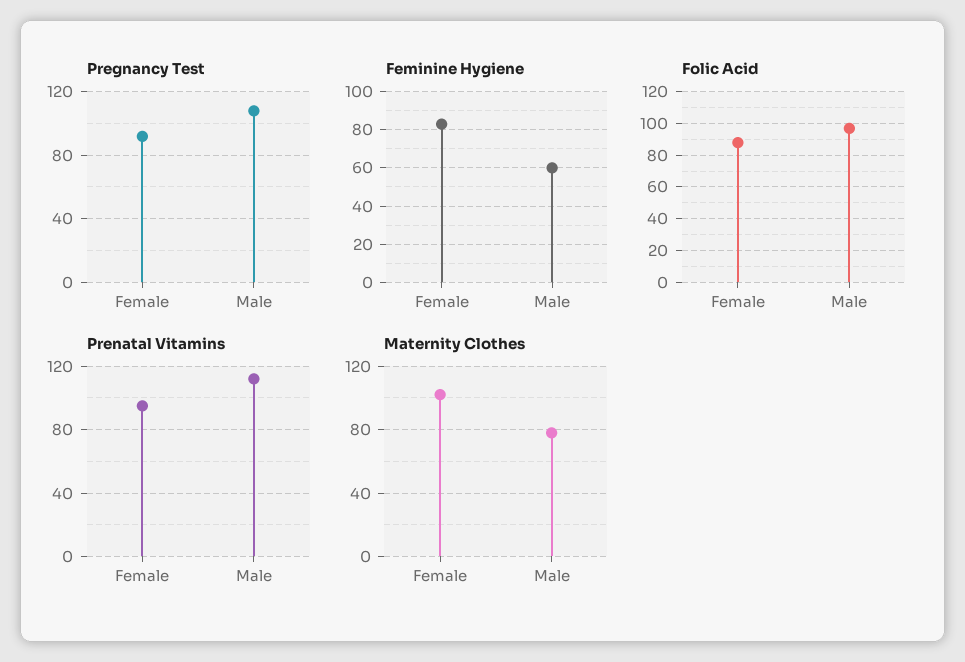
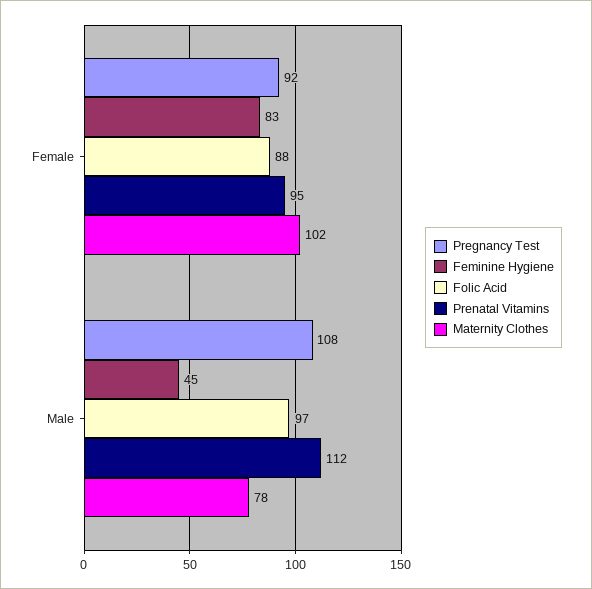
Feminine Hygiene, Male: 60 -> 45

